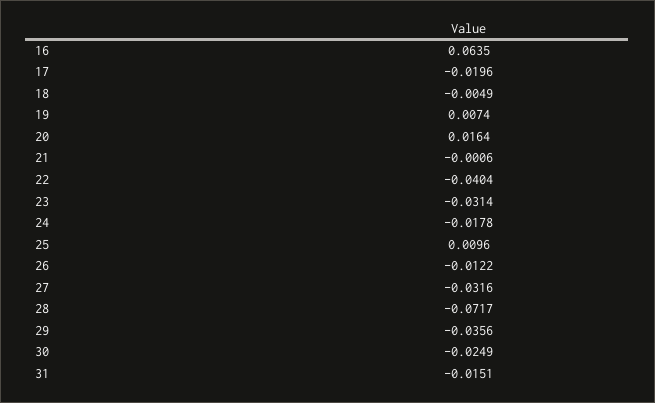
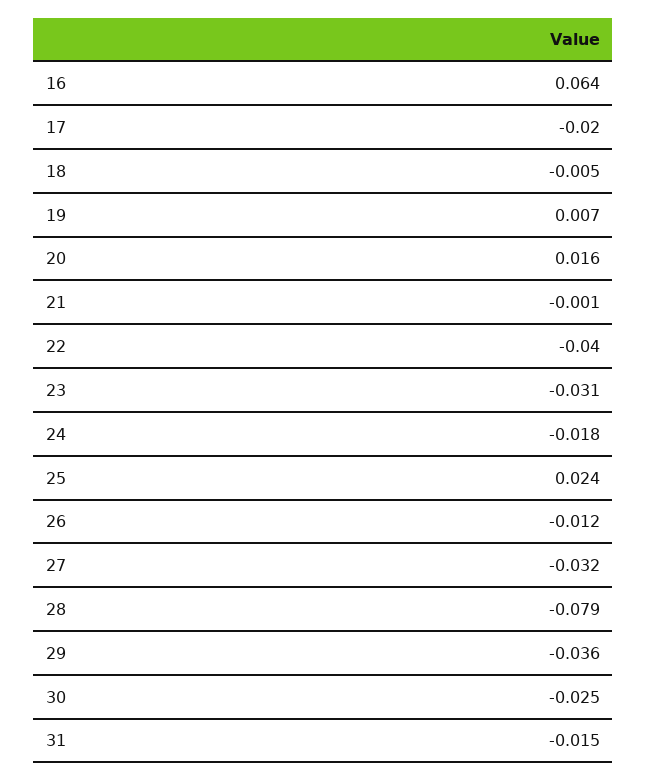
25: 0.0096 -> 0.024
28: -0.0717 -> -0.079

